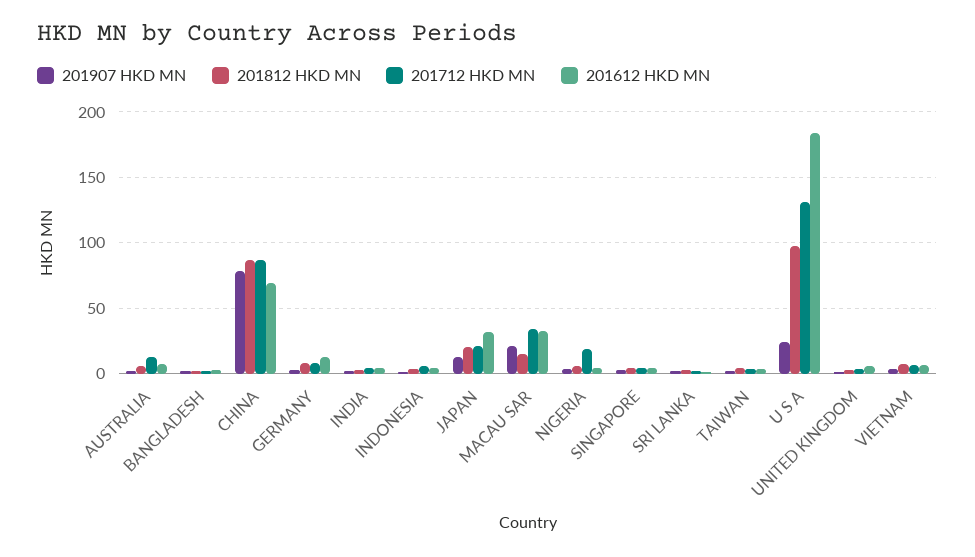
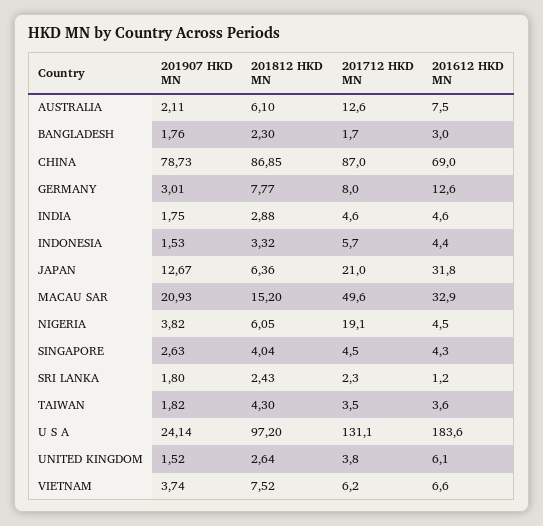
201812 HKD MN, JAPAN: 20 -> 6.36
201712 HKD MN, MACAU SAR: 35 -> 49.6

